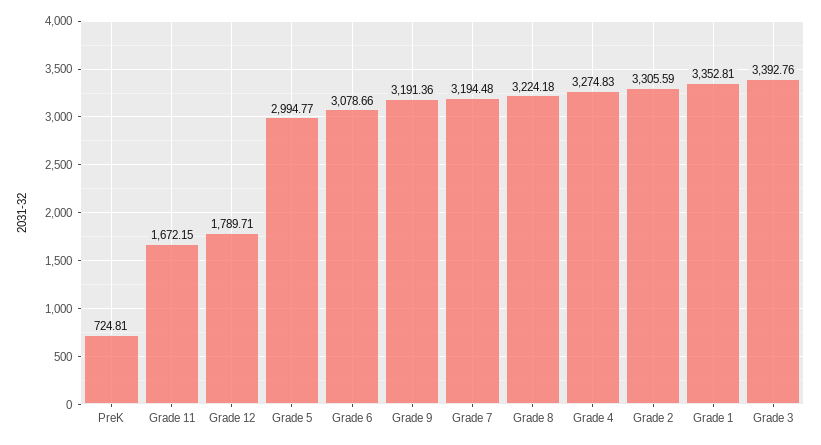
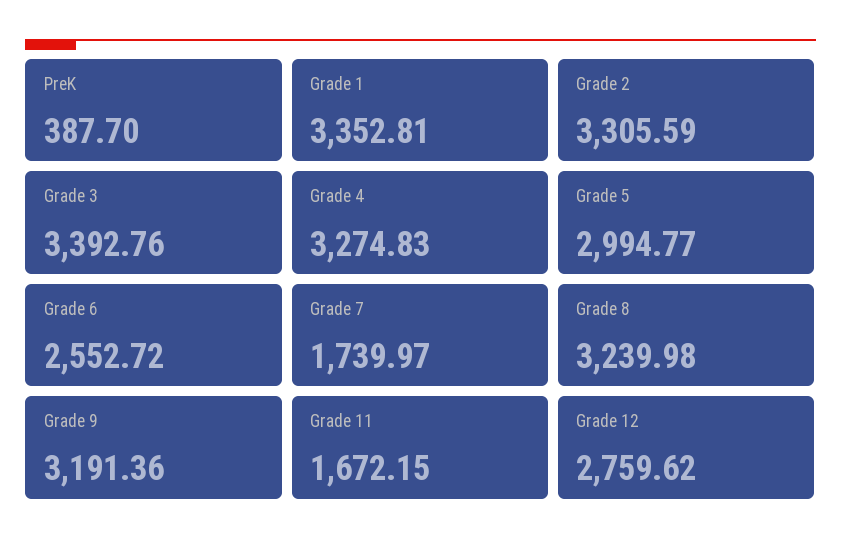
PreK: 724.81 -> 387.7
Grade 12: 1789.71 -> 2759.62
Grade 6: 3078.66 -> 2552.72
Grade 7: 3194.48 -> 1739.97
Grade 8: 3224.18 -> 3239.98

